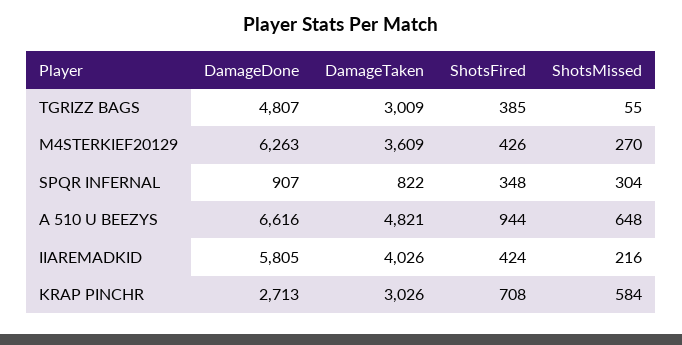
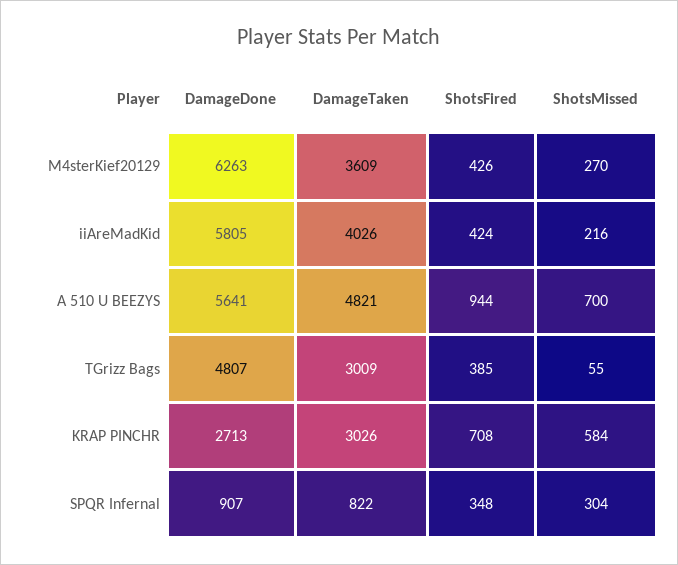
DamageDone, A 510 U BEEZYS: 6616 -> 5641
ShotsMissed, A 510 U BEEZYS: 648 -> 700

